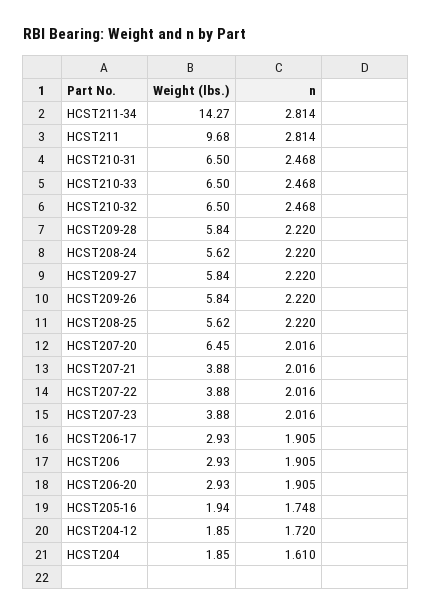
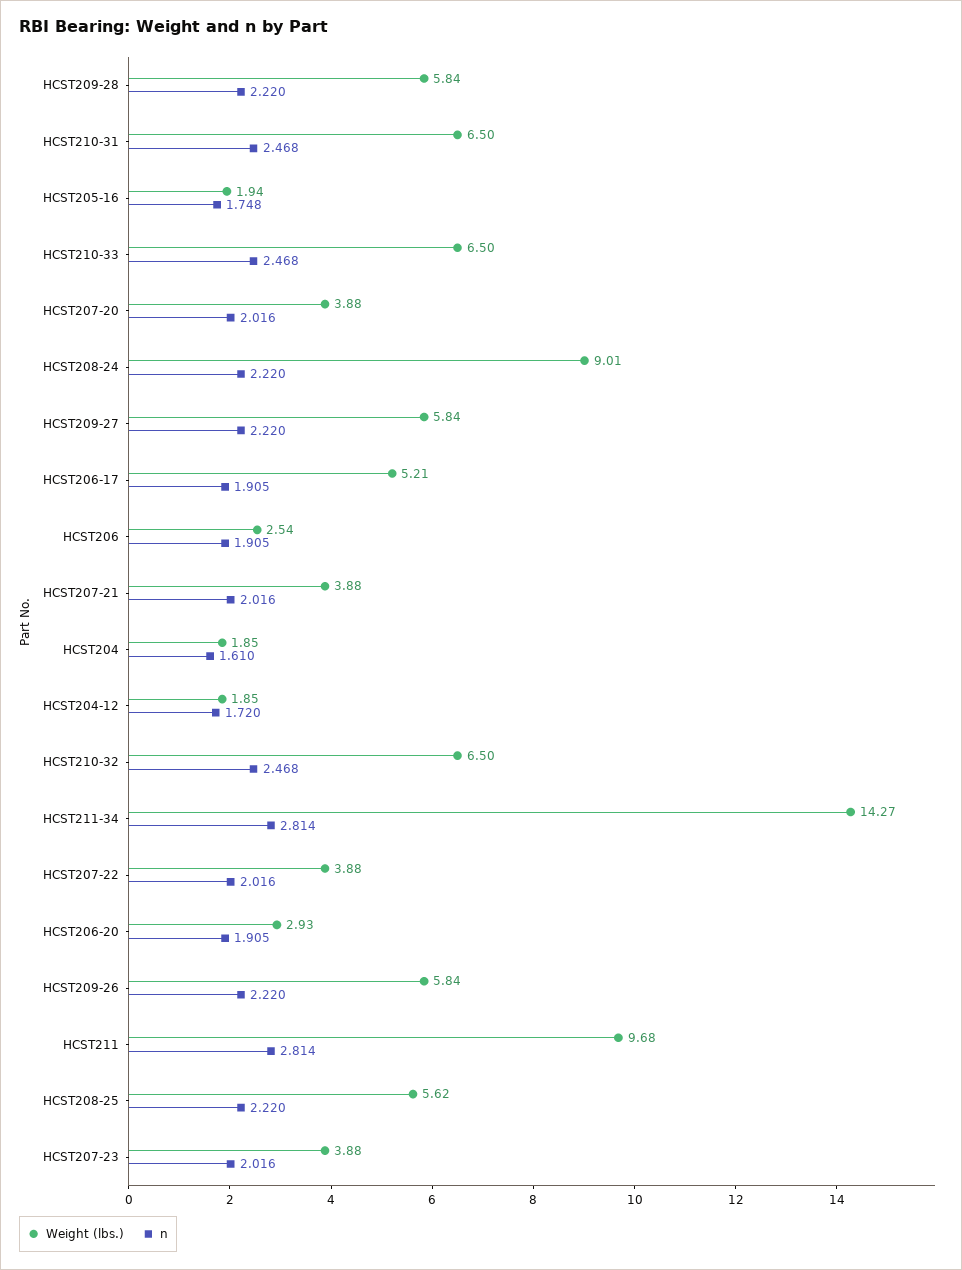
Weight (lbs.), HCST208-24: 5.62 -> 9.01
Weight (lbs.), HCST207-20: 6.45 -> 3.88
Weight (lbs.), HCST206-17: 2.93 -> 5.21
Weight (lbs.), HCST206: 2.93 -> 2.54

